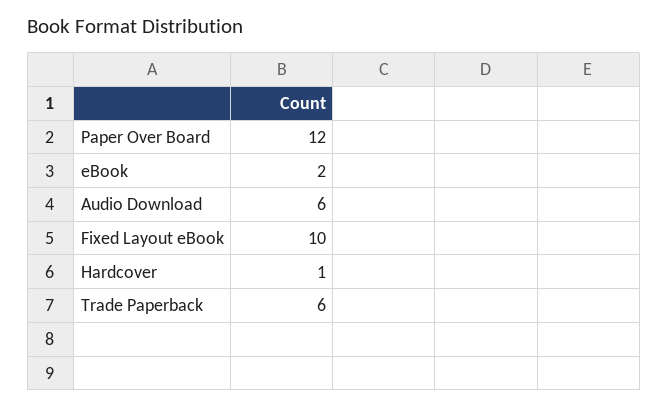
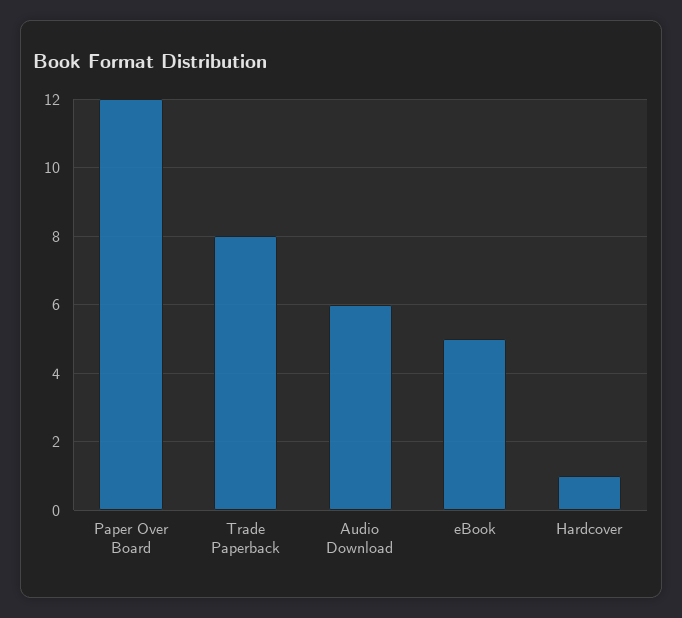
eBook: 2 -> 5
Fixed Layout eBook: 10 -> none
Trade Paperback: 6 -> 8

